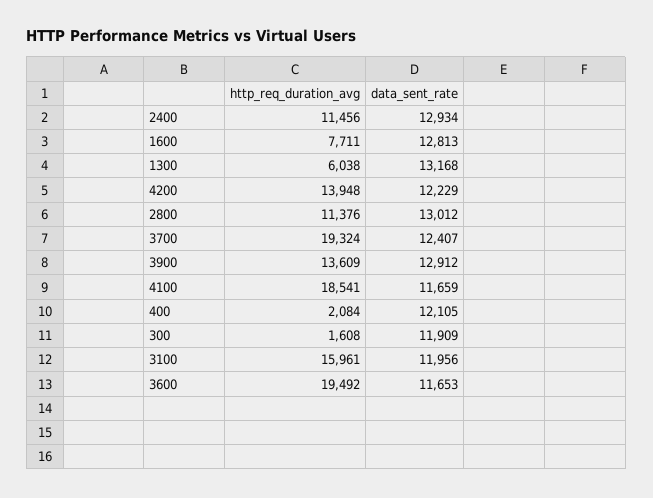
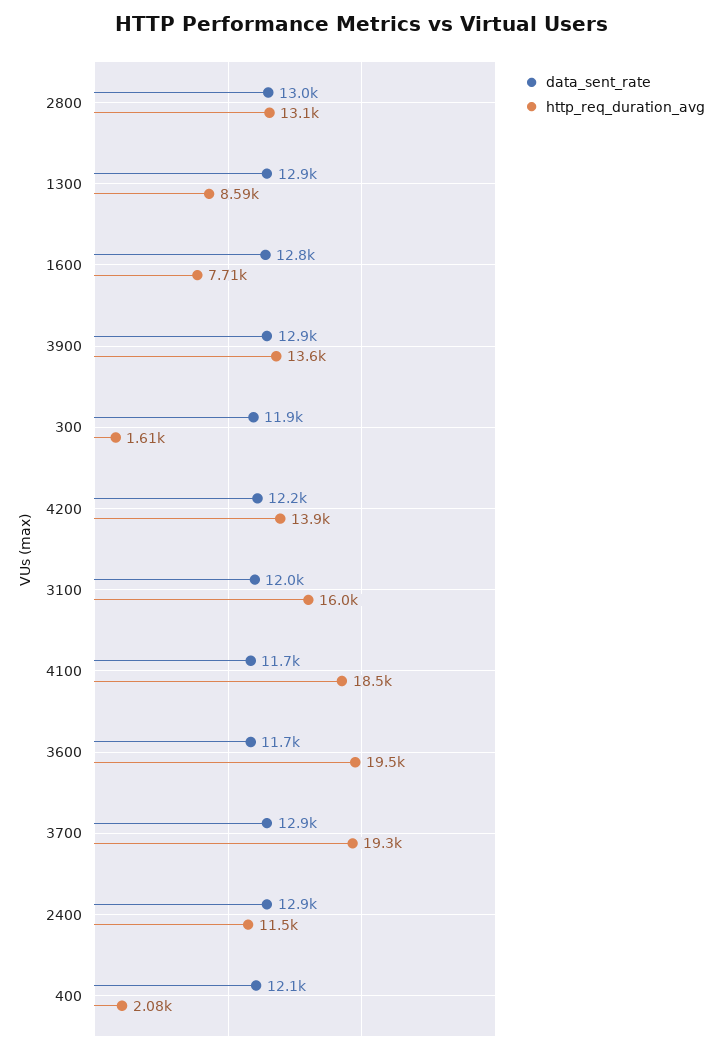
http_req_duration_avg, 1300: 6038 -> 8590
data_sent_rate, 1300: 13168 -> 12900
http_req_duration_avg, 2800: 11376 -> 13100
data_sent_rate, 3700: 12407 -> 12900

